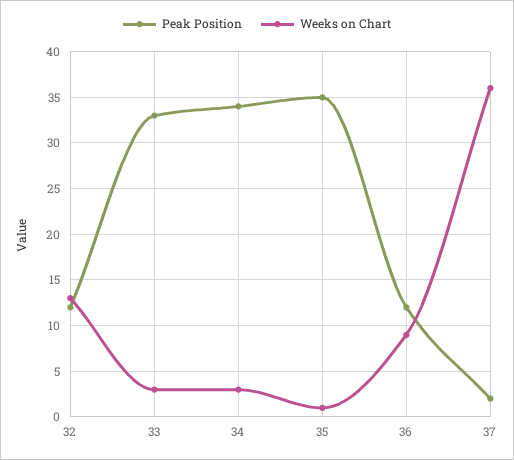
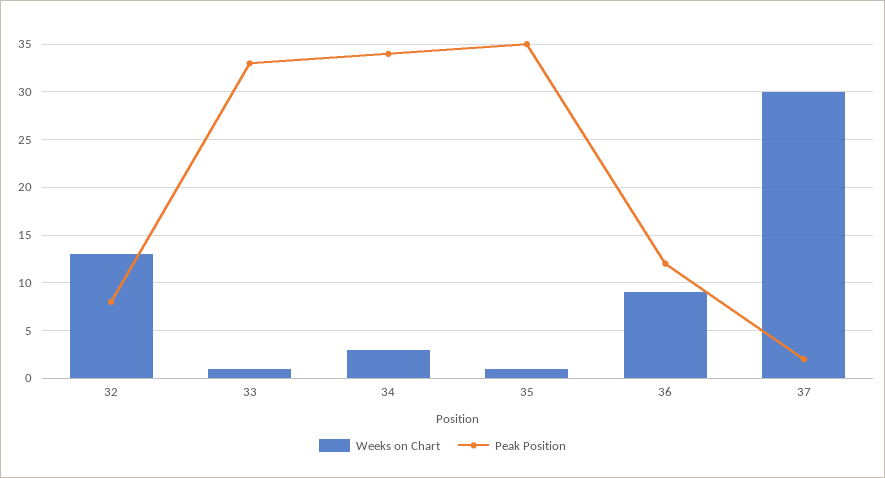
Peak Position, 32: 12 -> 8
Weeks on Chart, 33: 3 -> 1
Weeks on Chart, 37: 36 -> 30

